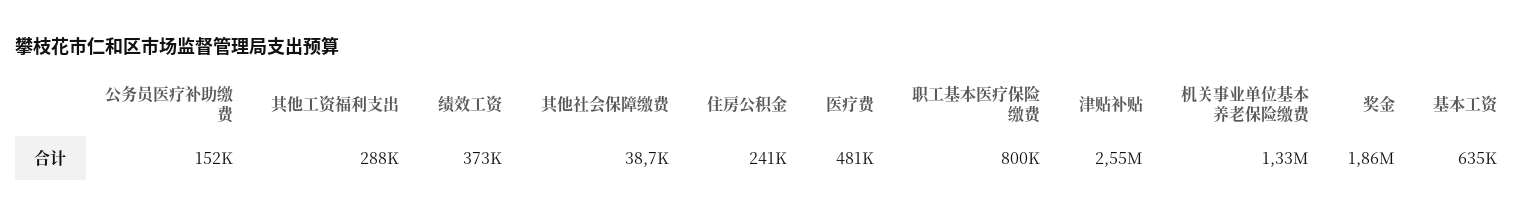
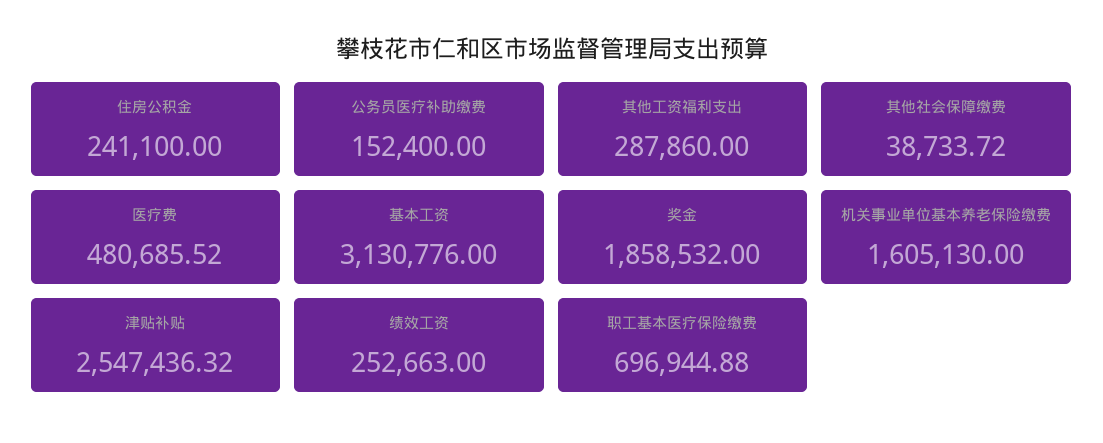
绩效工资: 373000 -> 252663
职工基本医疗保险缴费: 800000 -> 696944.88
机关事业单位基本养老保险缴费: 1330000 -> 1605130
基本工资: 635000 -> 3130776

